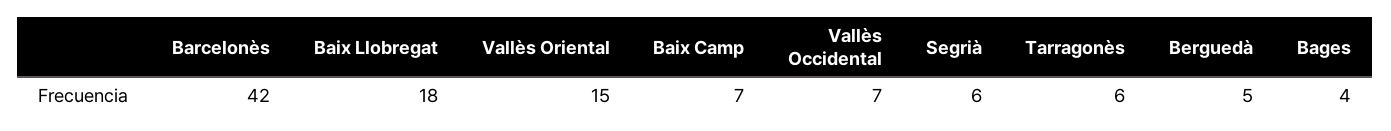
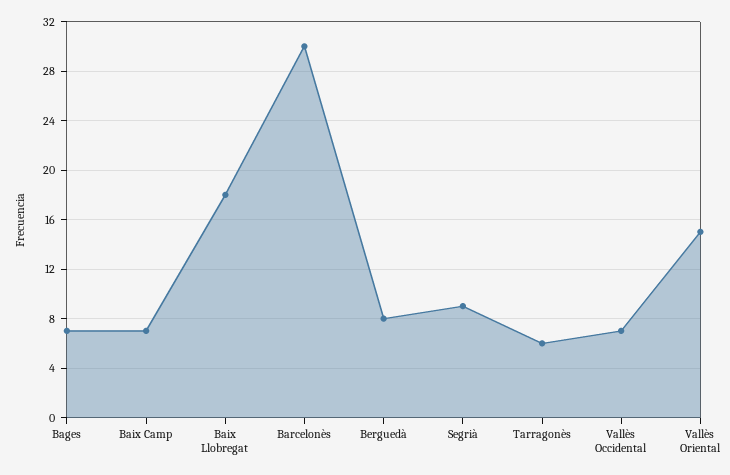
Barcelonès: 42 -> 30
Segrià: 6 -> 9
Berguedà: 5 -> 8
Bages: 4 -> 7

